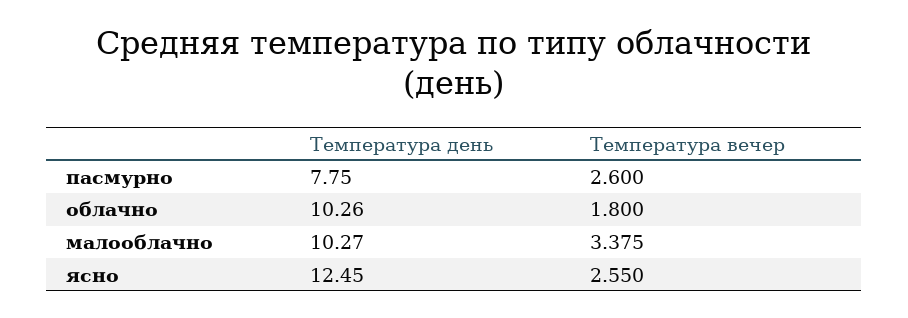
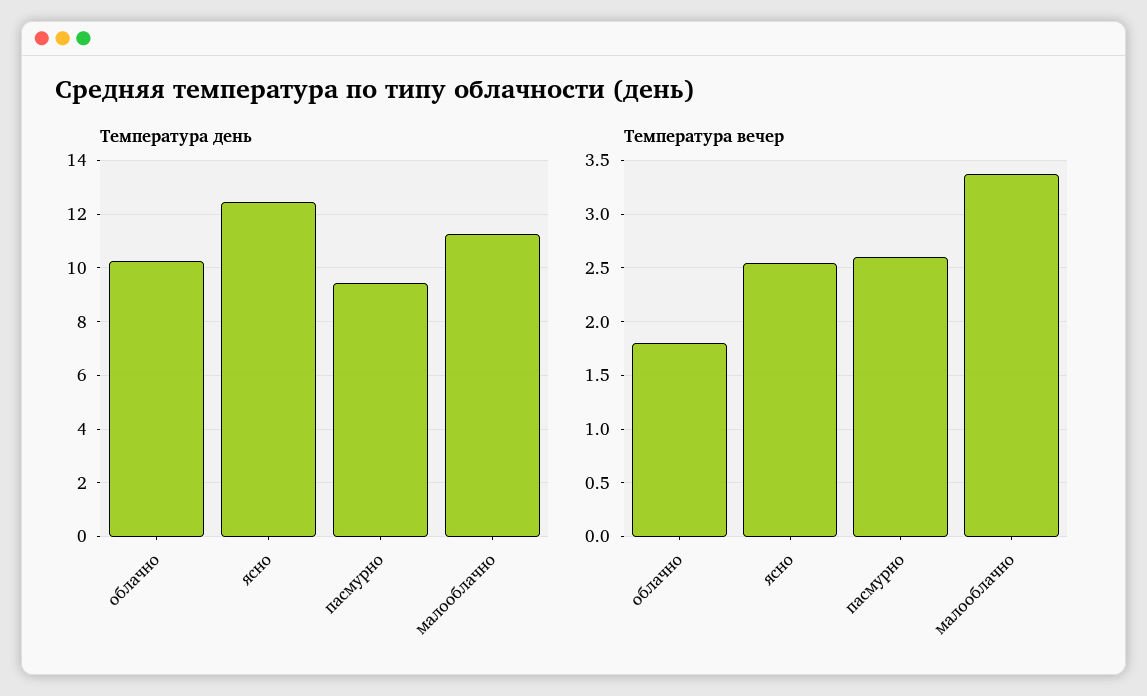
Температура день, пасмурно: 7.75 -> 9.5
Температура день, малооблачно: 10.27 -> 11.25

